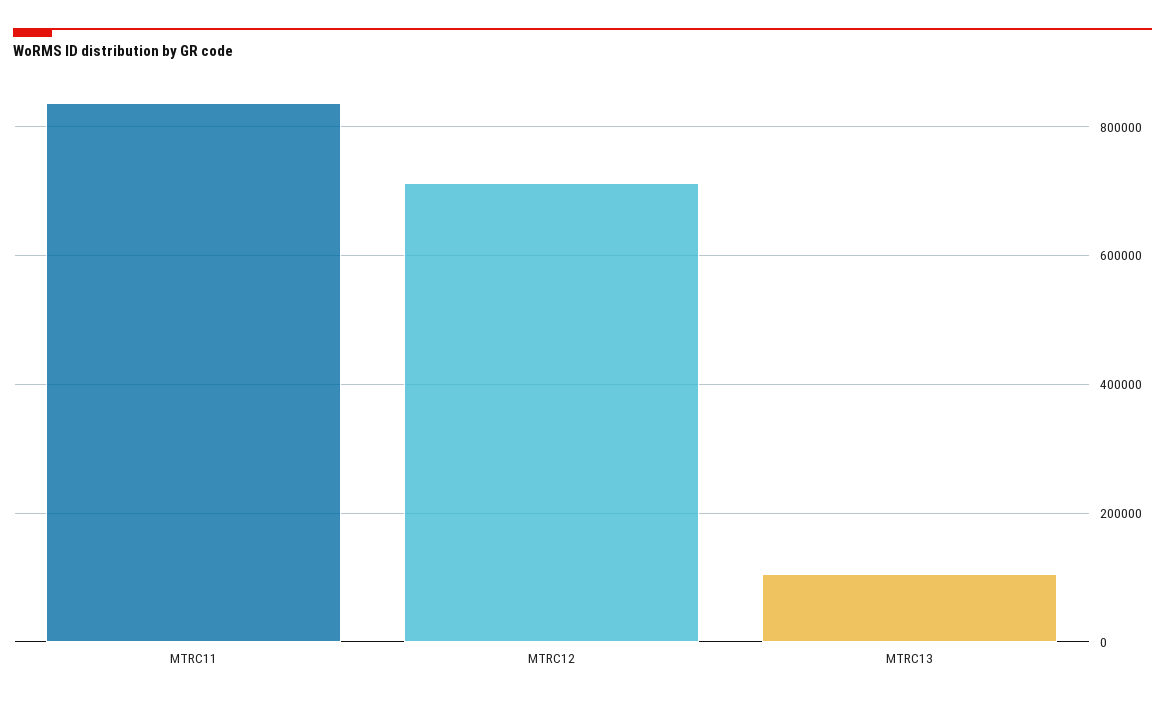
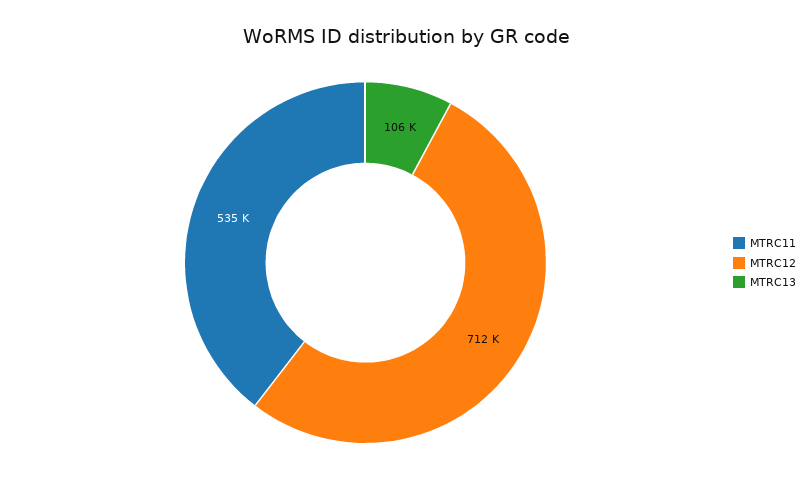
MTRC11: 840000 -> 535000

